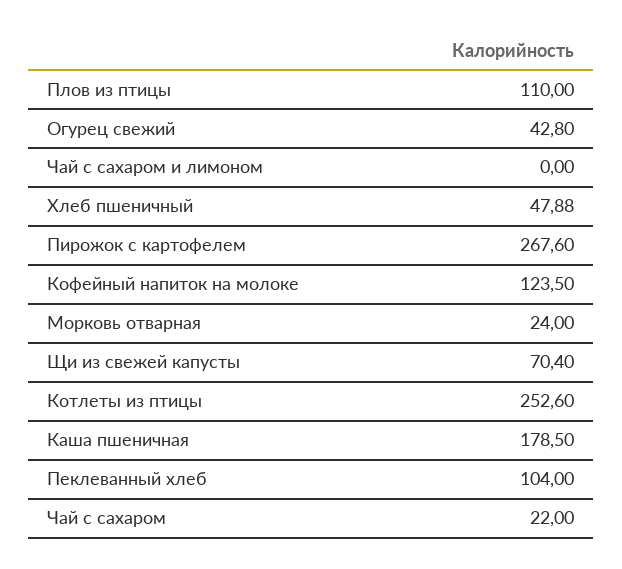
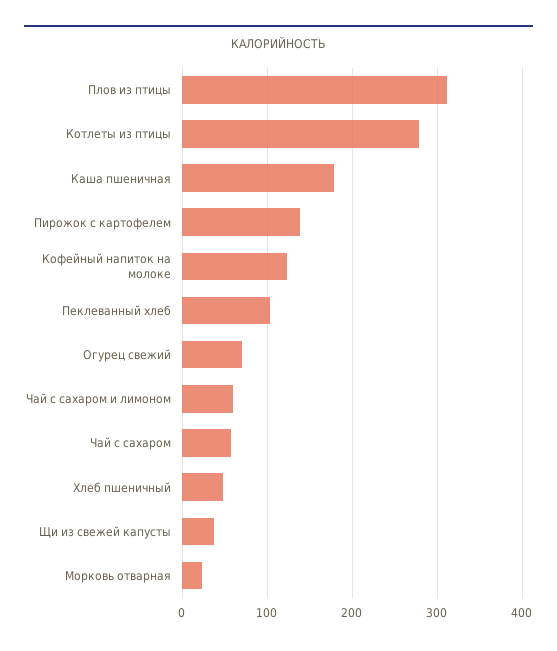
Плов из птицы: 110 -> 310
Огурец свежий: 42.8 -> 70
Чай с сахаром и лимоном: 0 -> 60
Пирожок с картофелем: 267.6 -> 140
Щи из свежей капусты: 70.4 -> 40
Котлеты из птицы: 252.6 -> 280
Чай с сахаром: 22 -> 60

